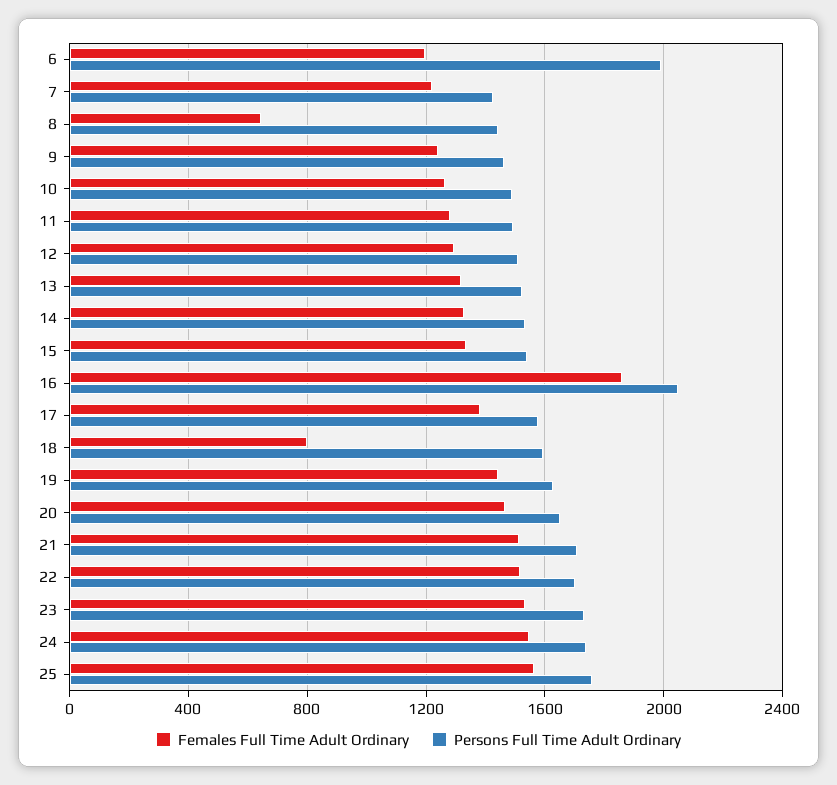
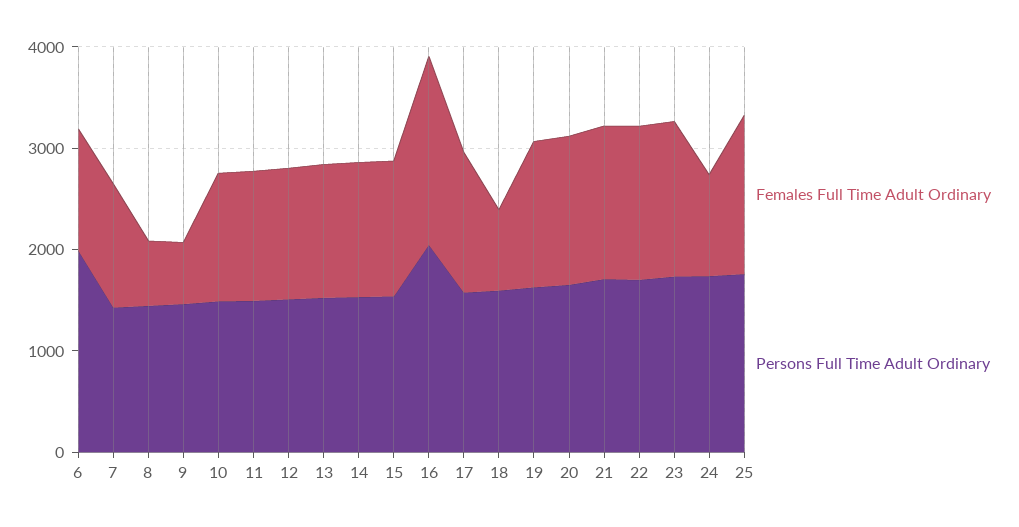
Females Full Time Adult Ordinary, 9: 1250 -> 600
Females Full Time Adult Ordinary, 24: 1550 -> 1000

